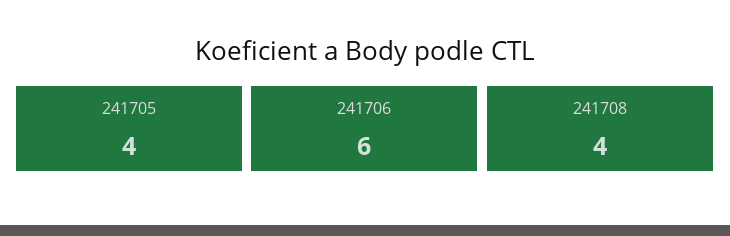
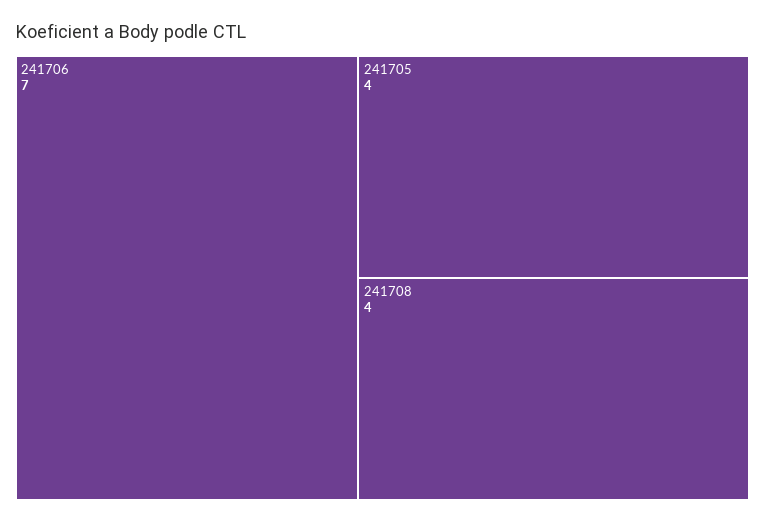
241706: 6 -> 7

